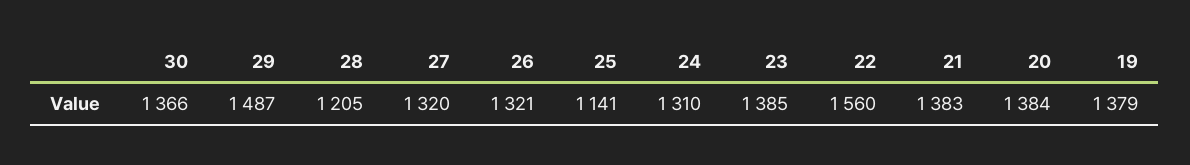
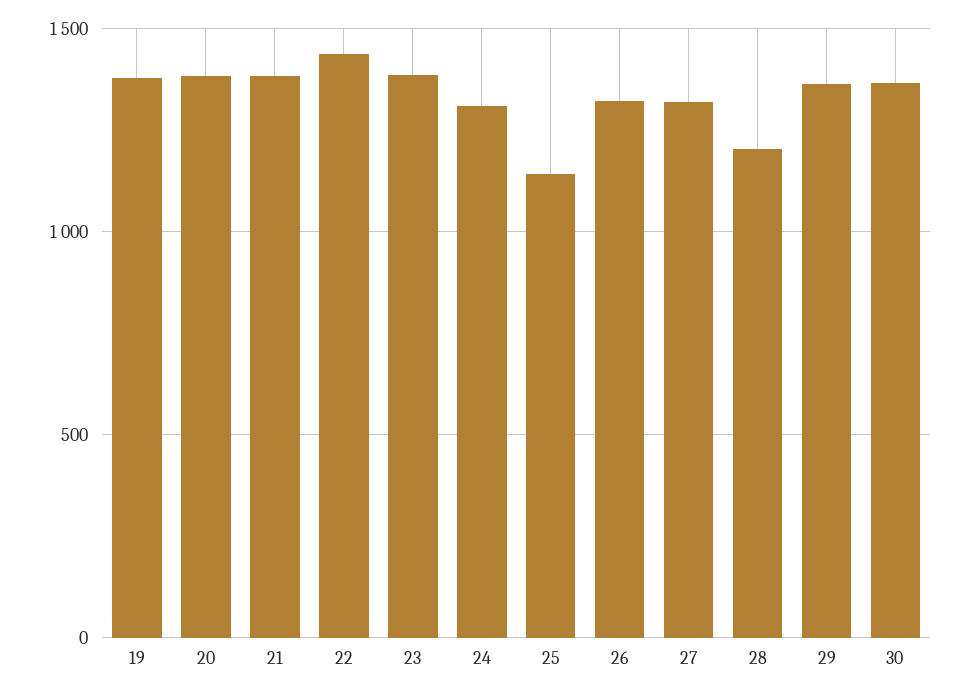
29: 1487 -> 1350
22: 1560 -> 1450

